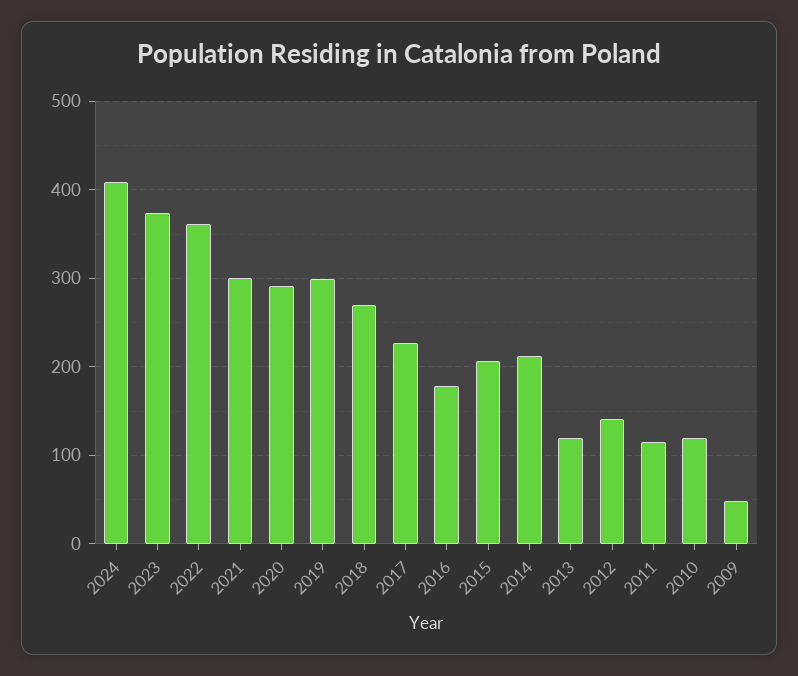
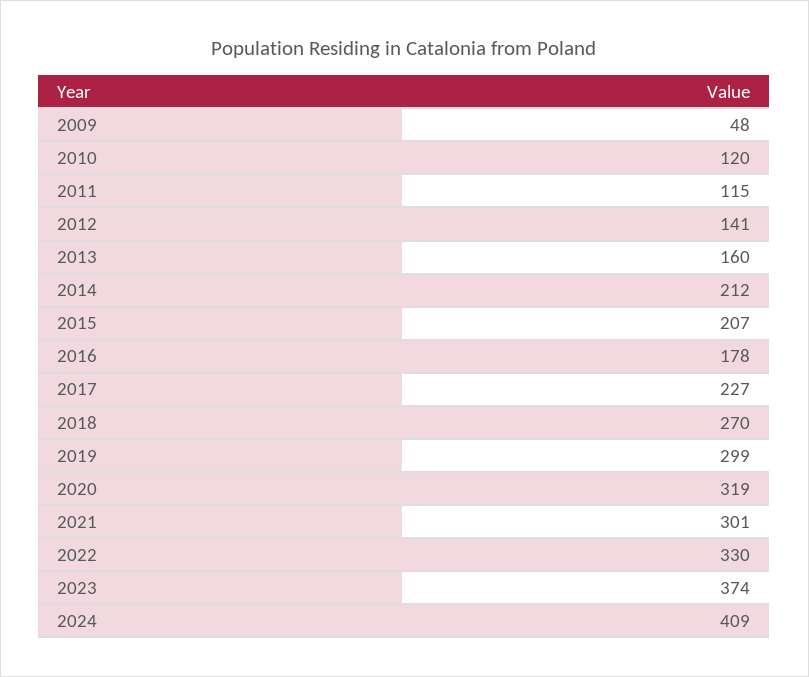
2022: 360 -> 330
2020: 290 -> 319
2013: 120 -> 160

